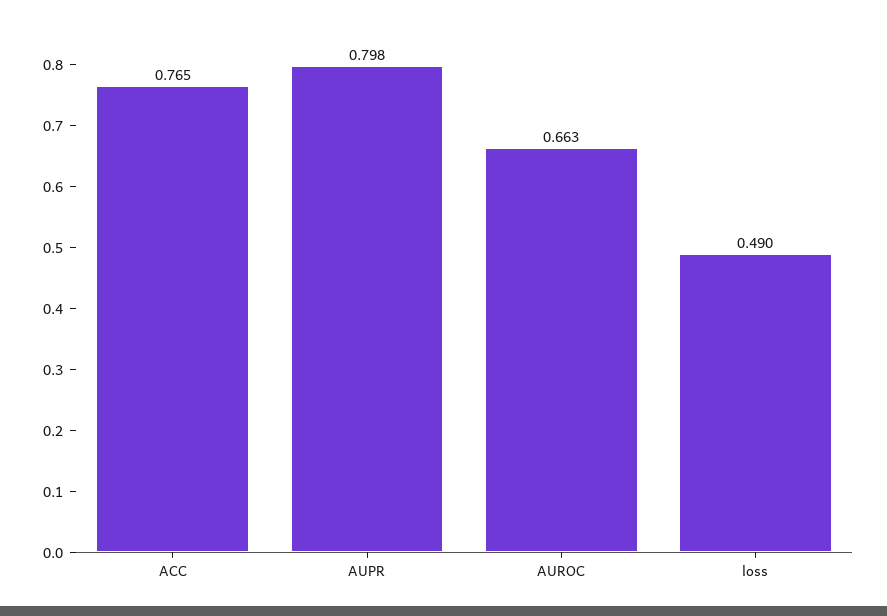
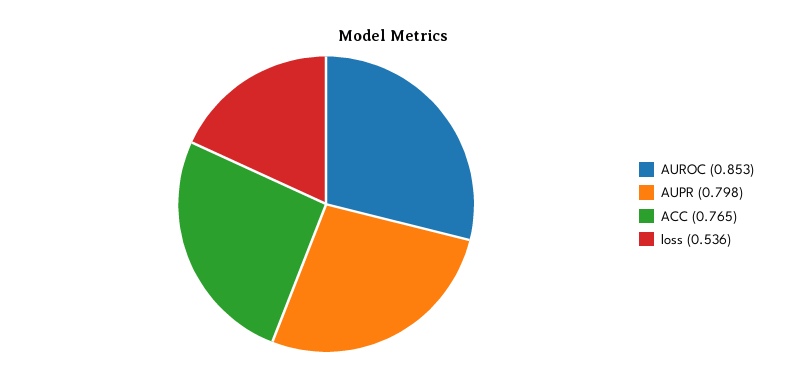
AUROC: 0.663 -> 0.853
loss: 0.49 -> 0.536

